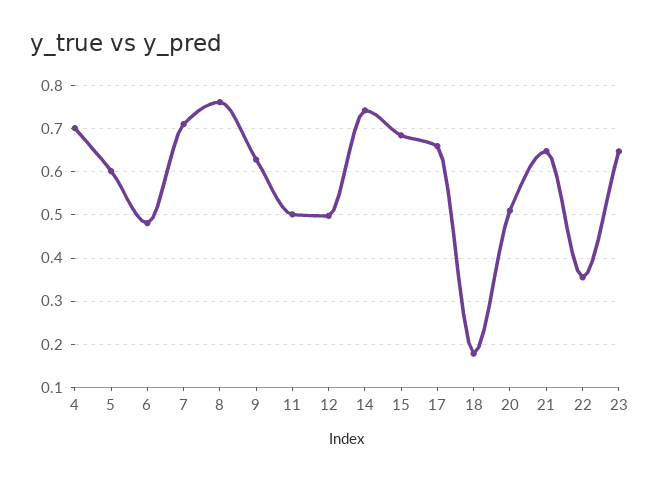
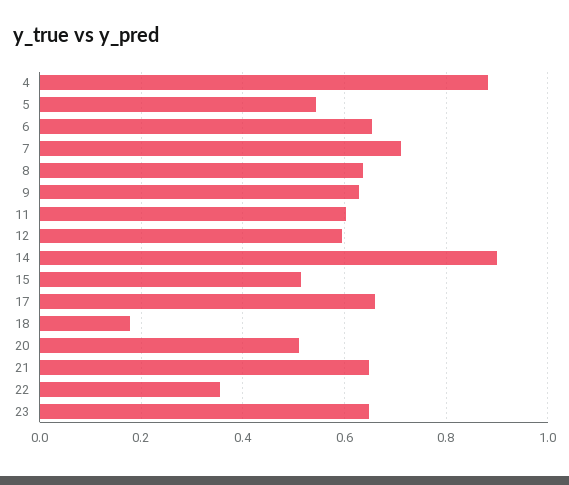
4: 0.7 -> 0.88
5: 0.6 -> 0.54
6: 0.48 -> 0.66
8: 0.76 -> 0.64
11: 0.5 -> 0.6
12: 0.5 -> 0.6
14: 0.74 -> 0.9
15: 0.68 -> 0.52

